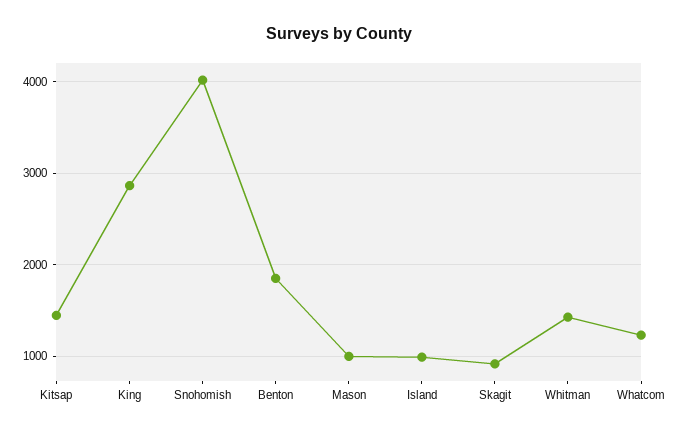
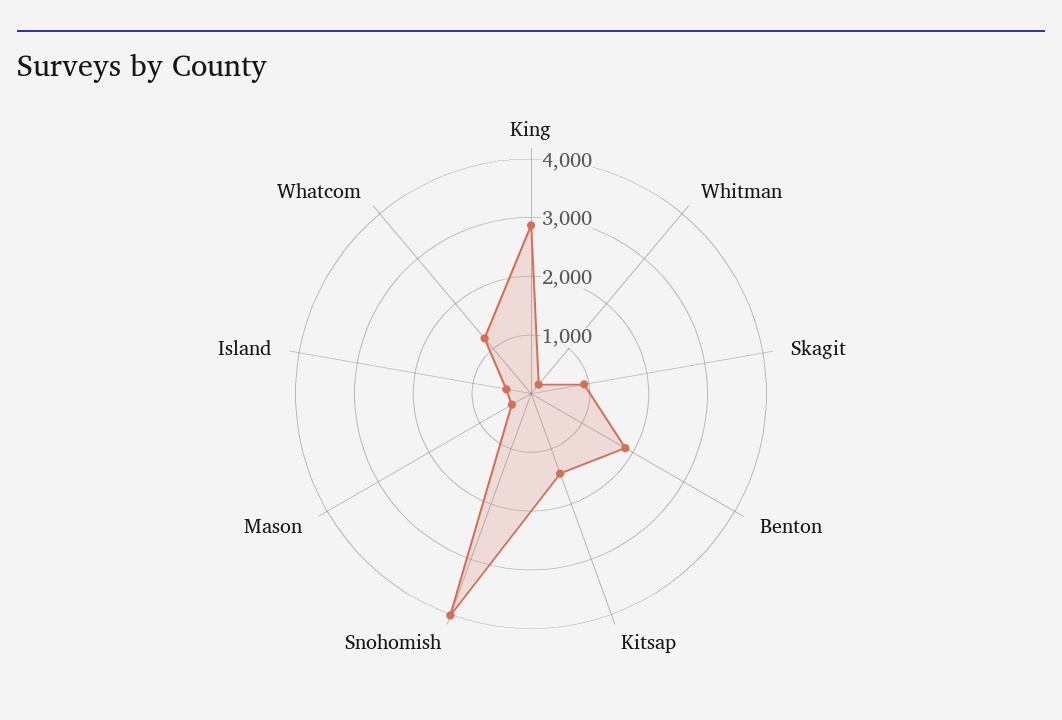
Mason: 1000 -> 400
Island: 1000 -> 400
Whitman: 1400 -> 200

